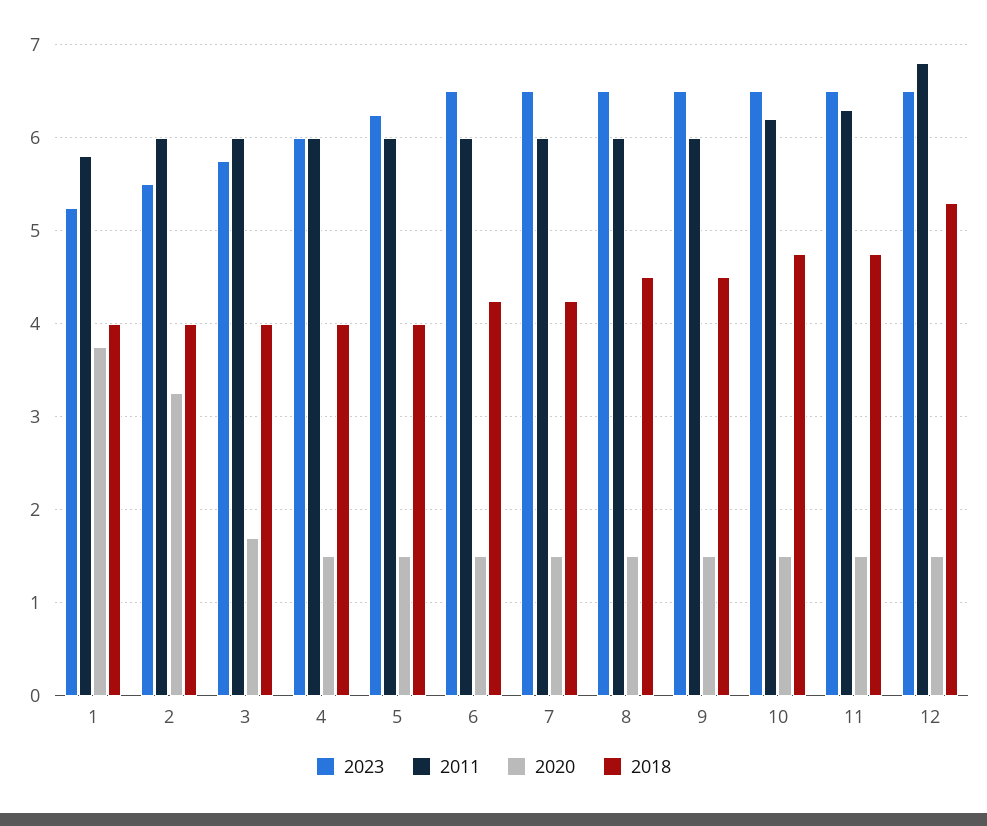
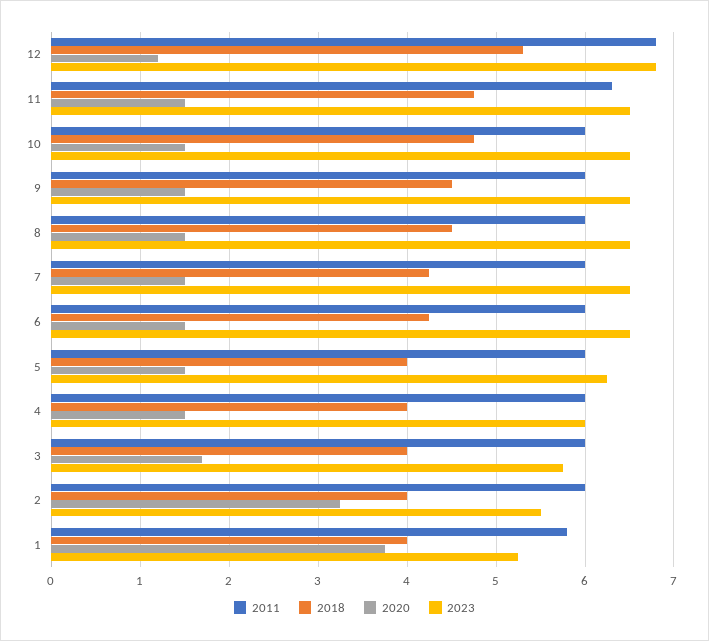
2011, 10: 6.2 -> 6
2023, 12: 6.5 -> 6.8
2020, 12: 1.5 -> 1.2

